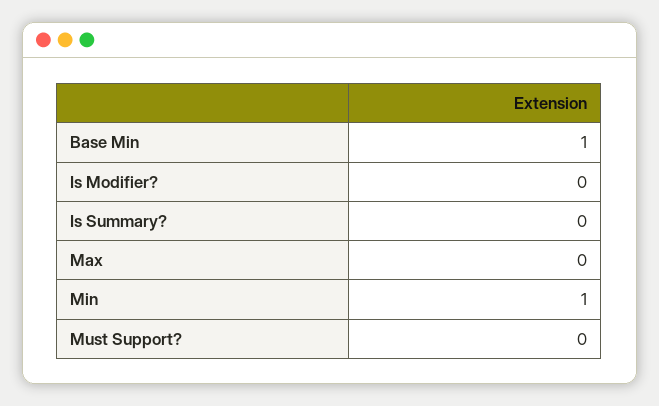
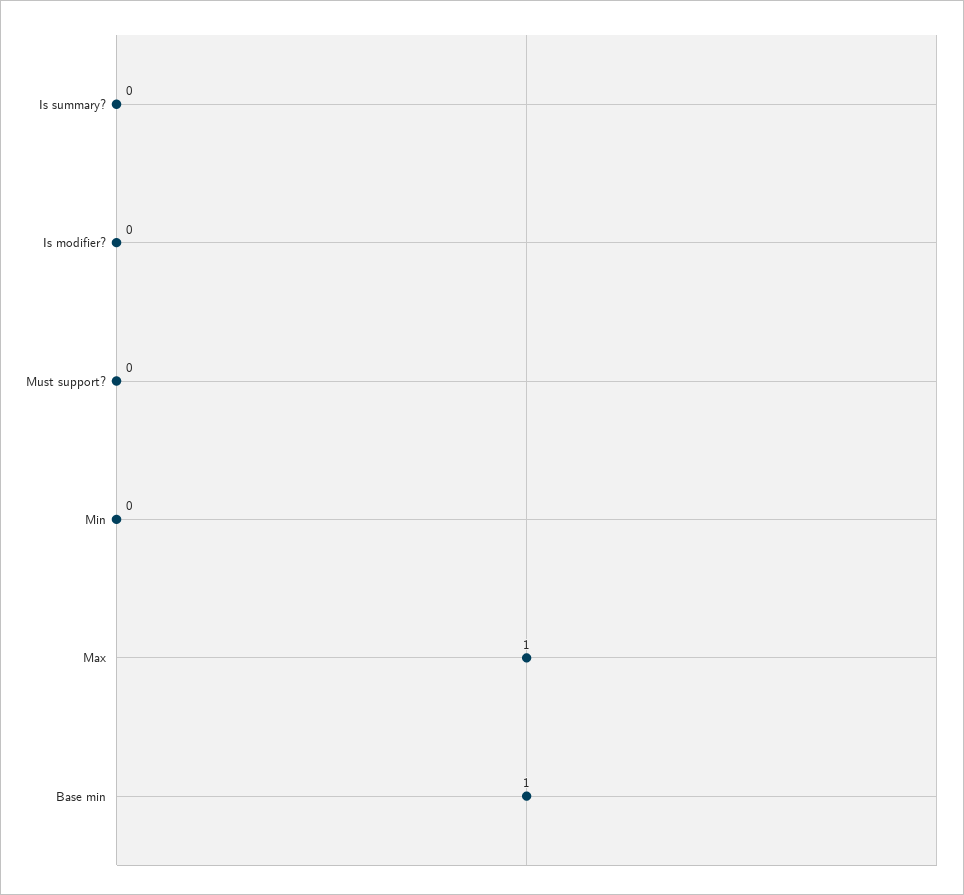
Max: 0 -> 1
Min: 1 -> 0

